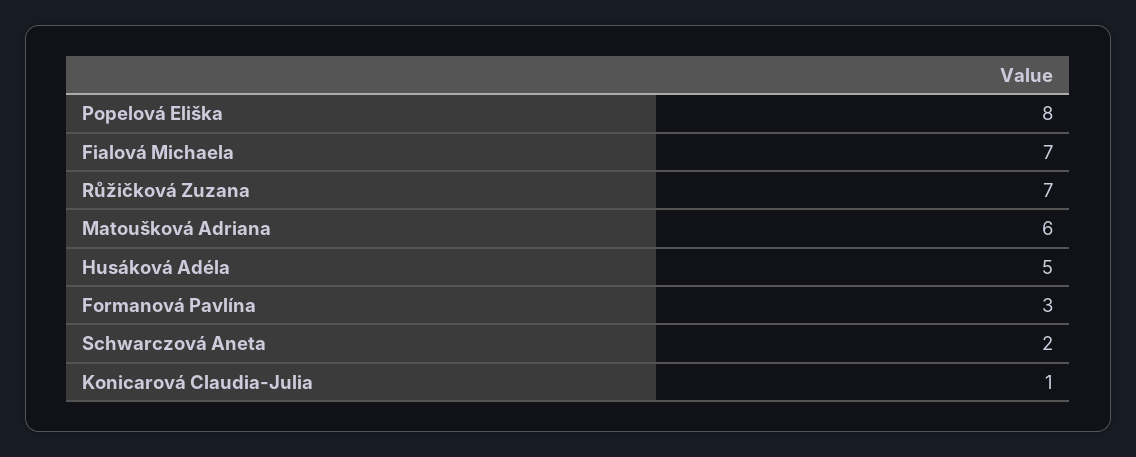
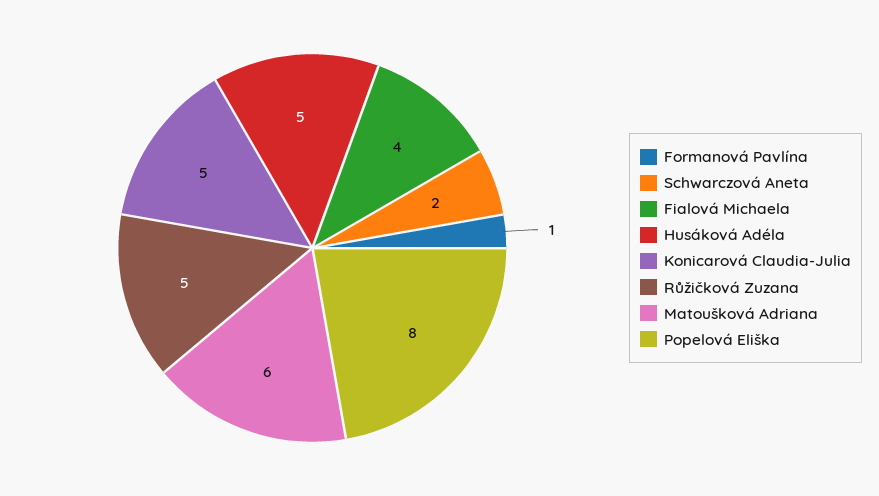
Fialová Michaela: 7 -> 4
Růžičková Zuzana: 7 -> 5
Formanová Pavlína: 3 -> 1
Konicarová Claudia-Julia: 1 -> 5

